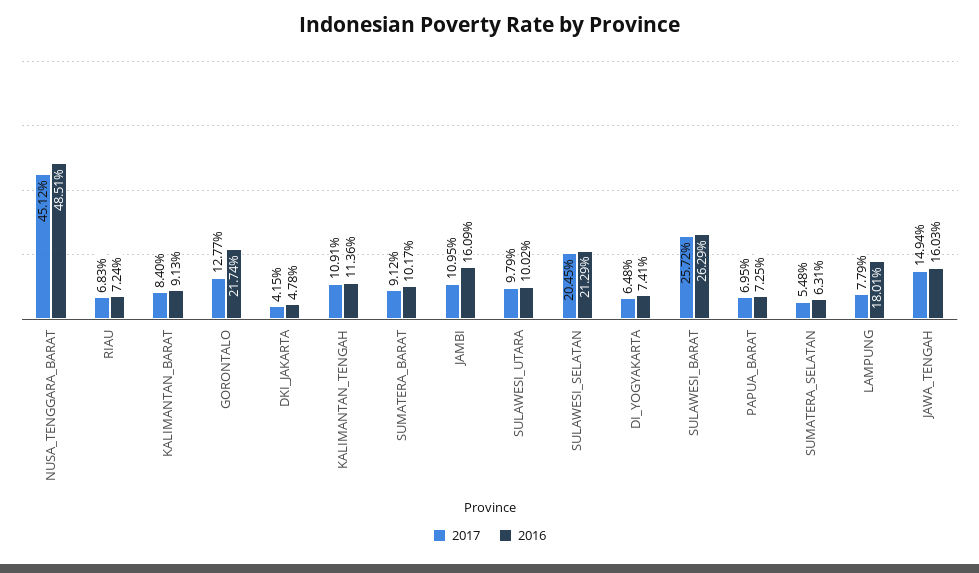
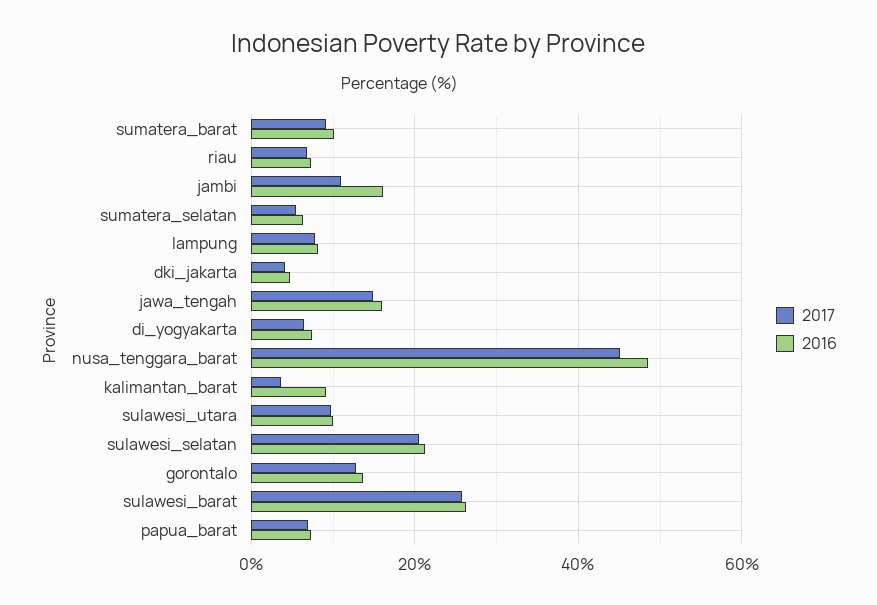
2017, KALIMANTAN_BARAT: 8.4 -> 4
2016, GORONTALO: 21.74 -> 14
2017, KALIMANTAN_TENGAH: 10.91 -> none
2016, KALIMANTAN_TENGAH: 11.36 -> none
2016, LAMPUNG: 18.01 -> 8

